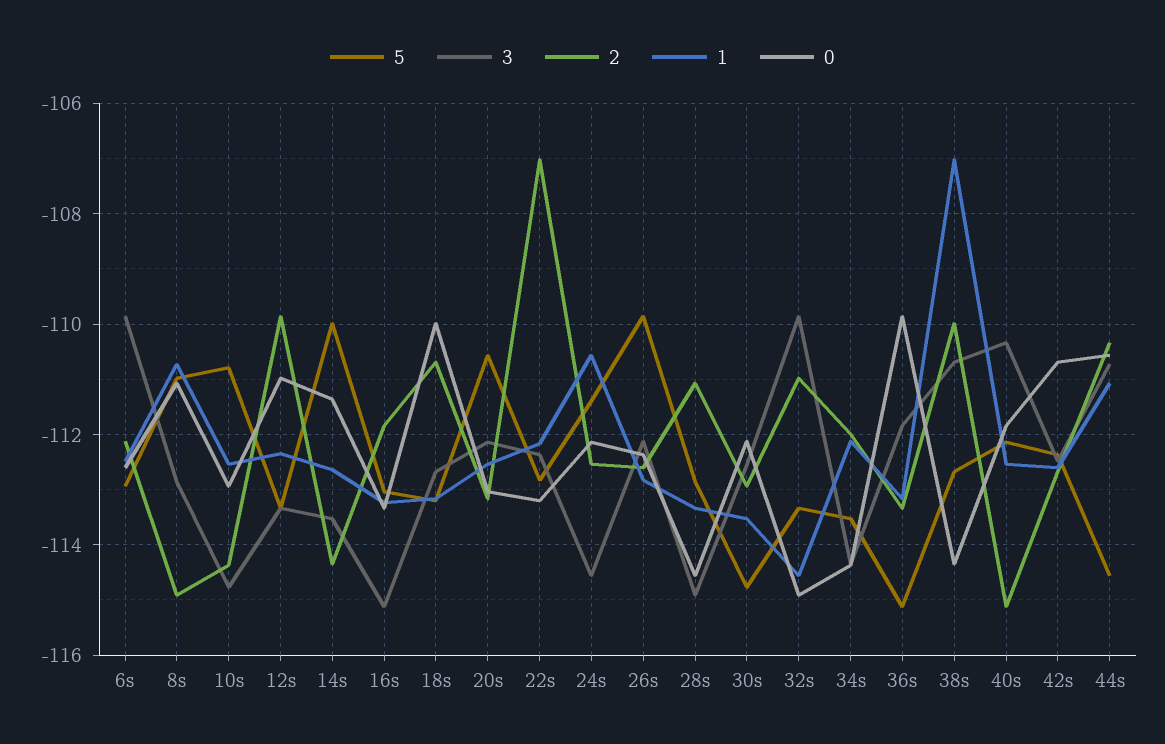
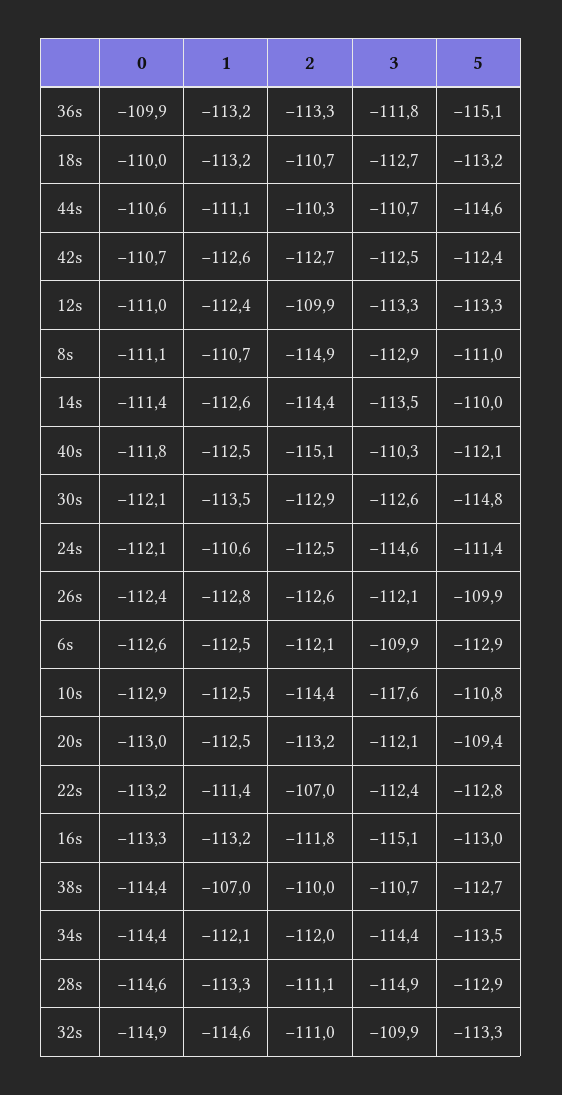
3, 10s: -114.8 -> -117.6
5, 20s: -110.6 -> -109.4
1, 22s: -112.2 -> -111.4

